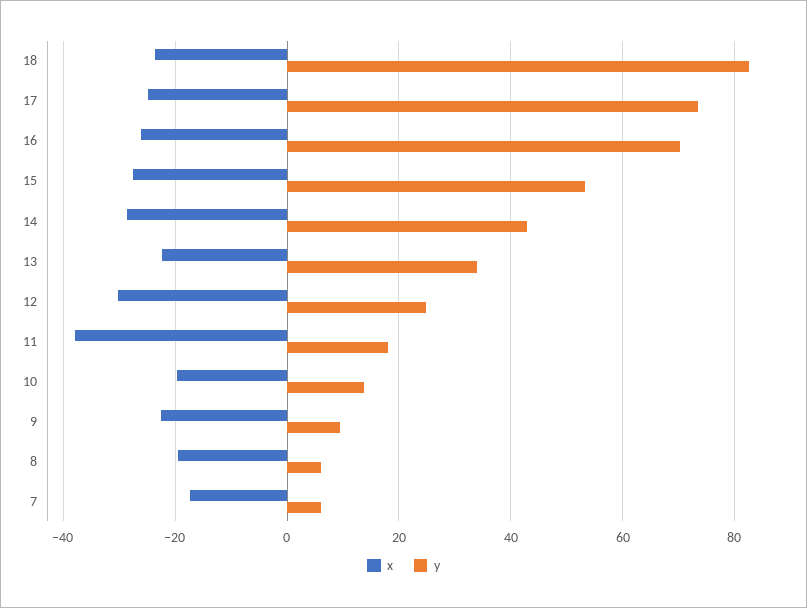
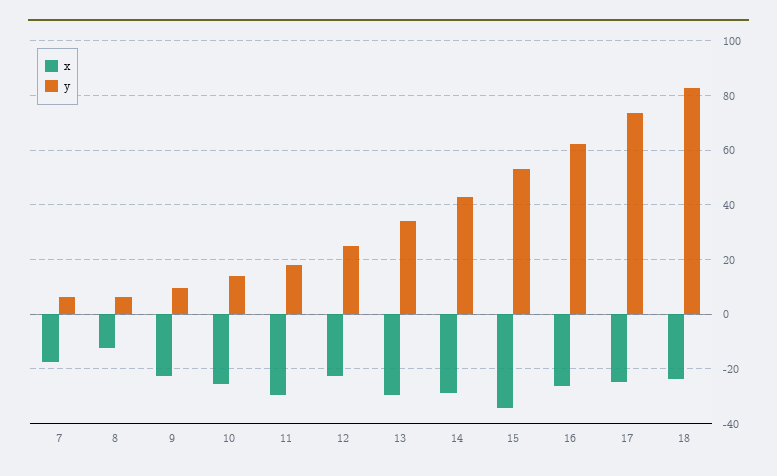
y, 16: 70 -> 62.5
x, 15: -28 -> -35
x, 13: -22 -> -30
x, 12: -30 -> -22.5
x, 11: -38 -> -30
x, 10: -20 -> -25
x, 8: -20 -> -12.5

